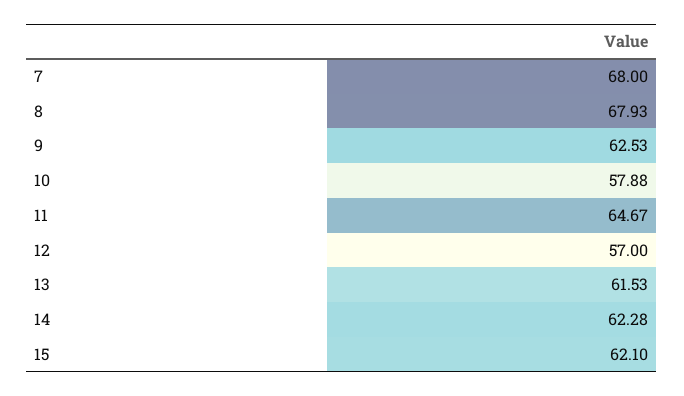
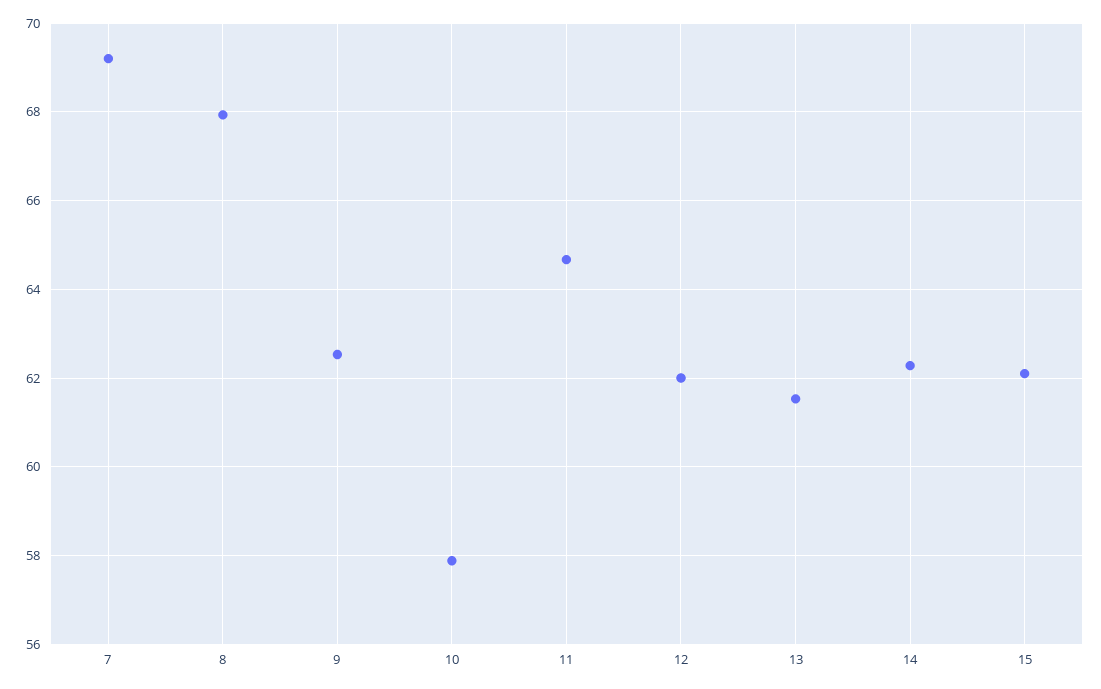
7: 68 -> 69.2
12: 57 -> 62

